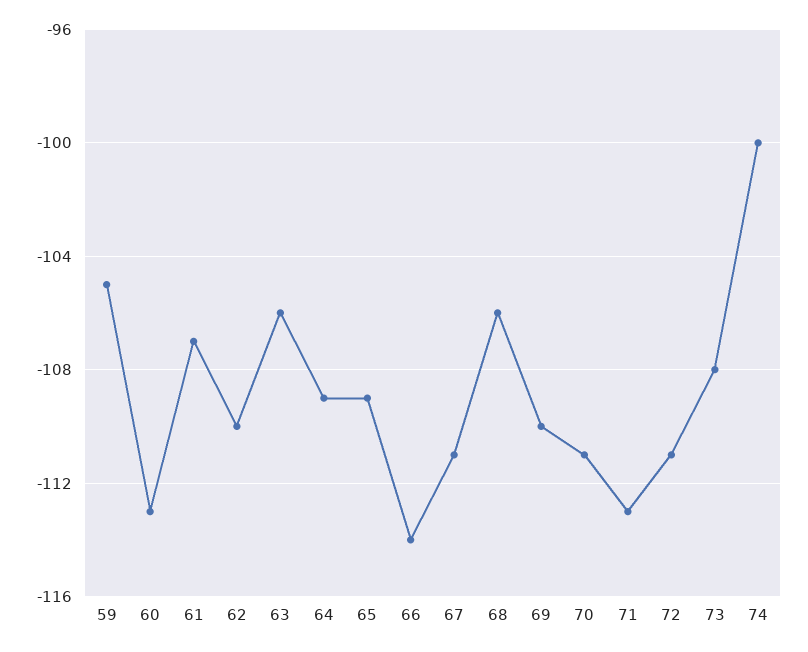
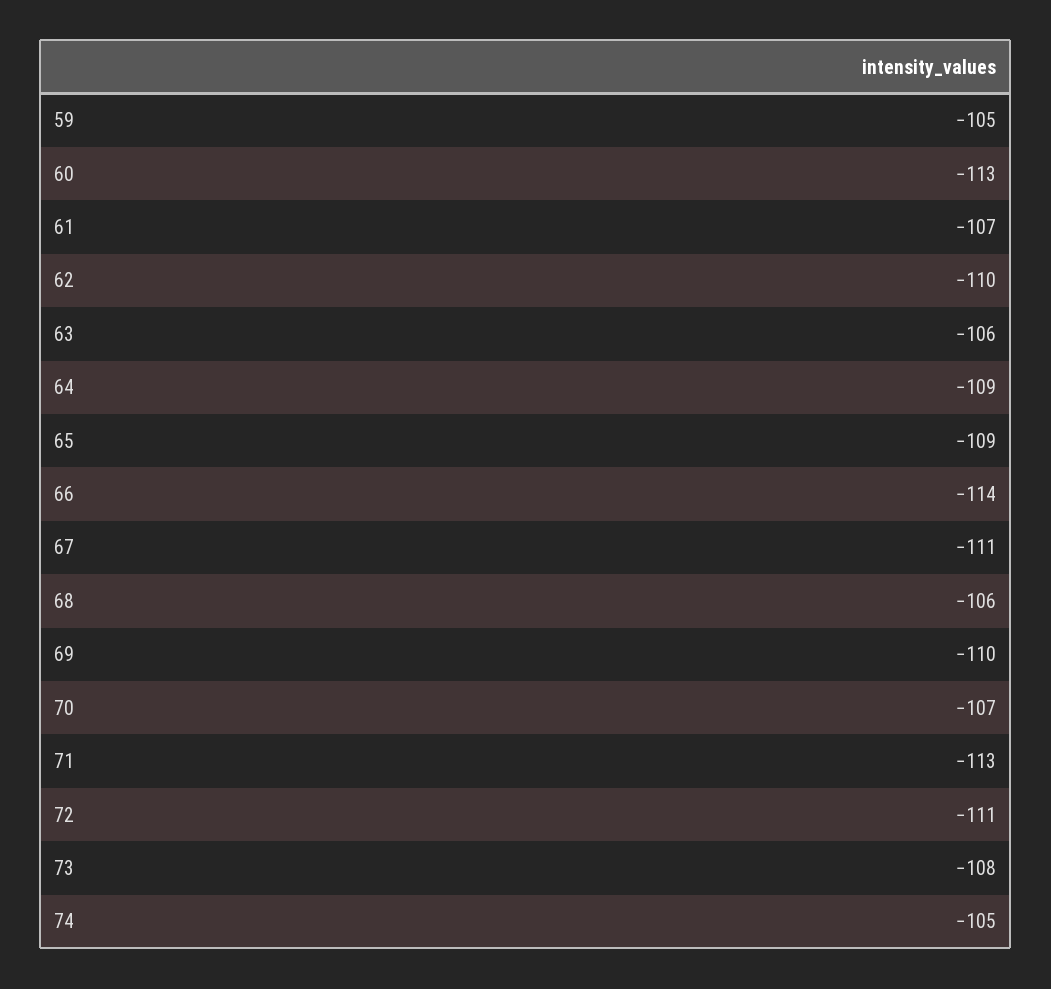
70: -111 -> -107
74: -100 -> -105

